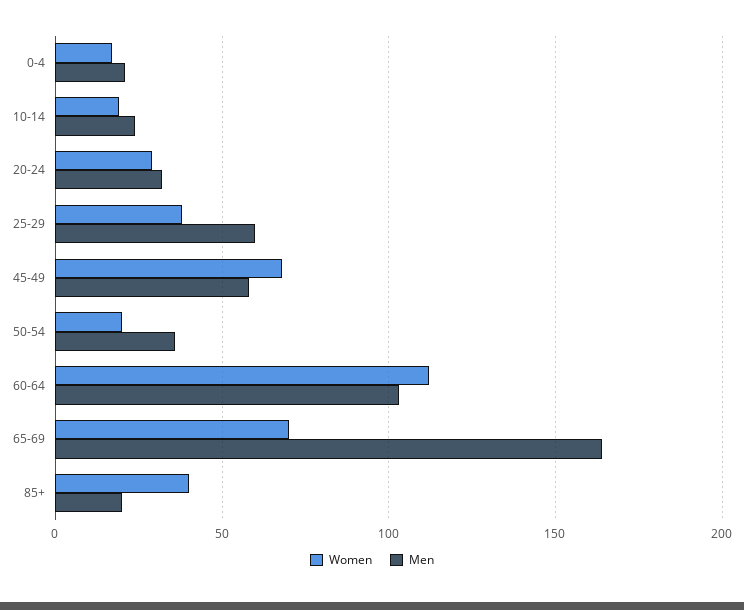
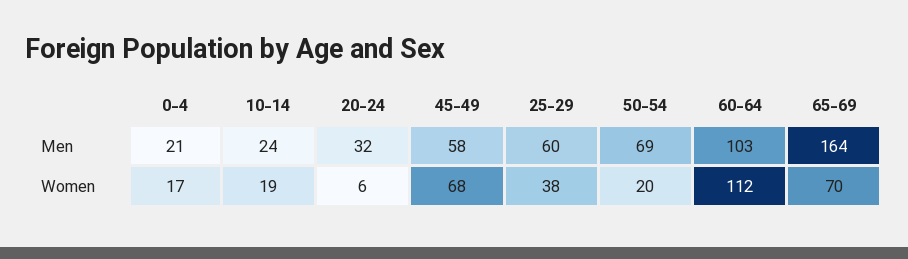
Women, 20-24: 30 -> 6
Men, 50-54: 35 -> 69
Women, 85+: 40 -> none
Men, 85+: 20 -> none

